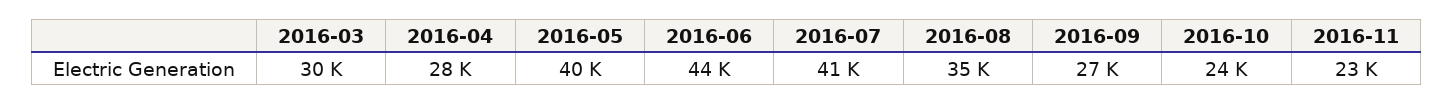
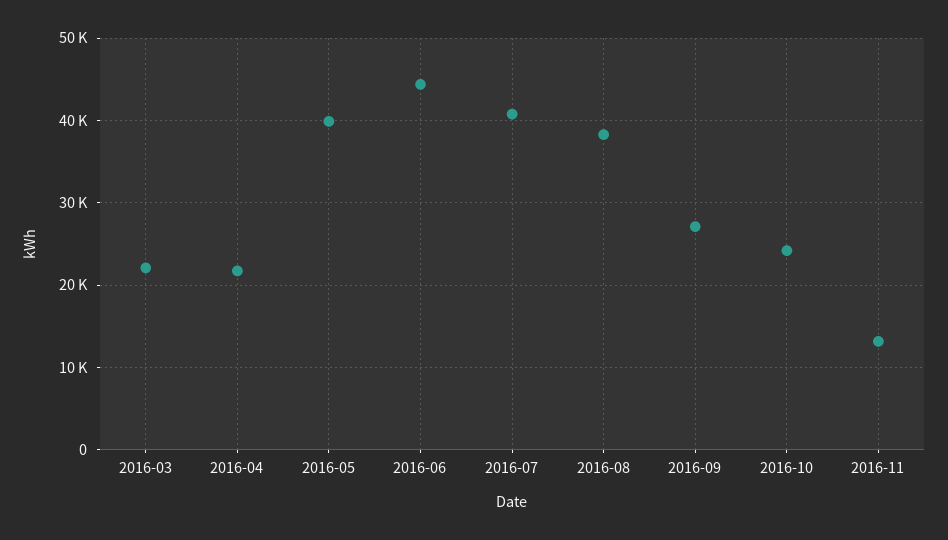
2016-03: 30000 -> 22000
2016-04: 28000 -> 22000
2016-08: 35000 -> 38000
2016-11: 23000 -> 13000

